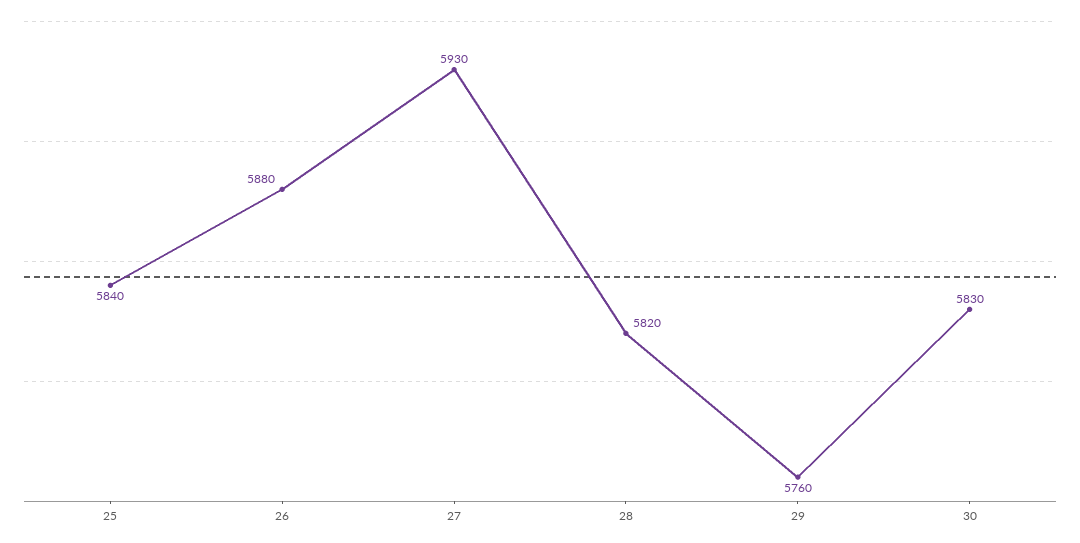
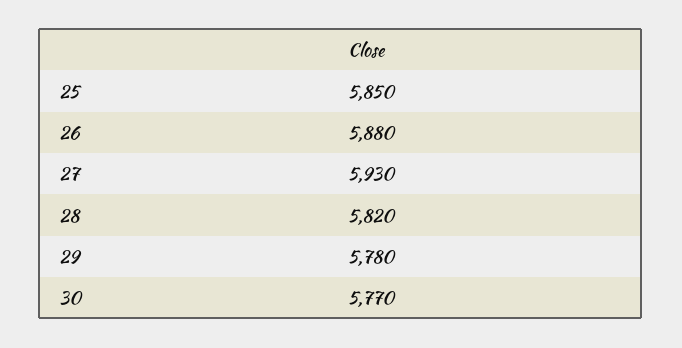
25: 5840 -> 5850
29: 5760 -> 5780
30: 5830 -> 5770

